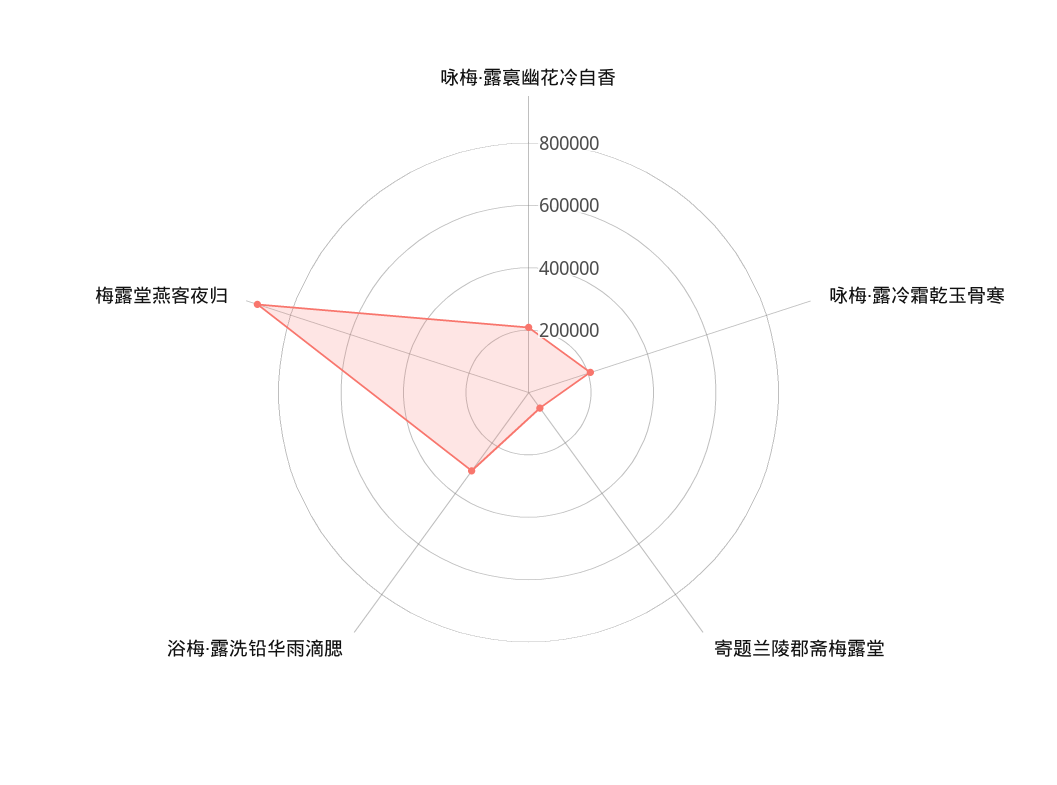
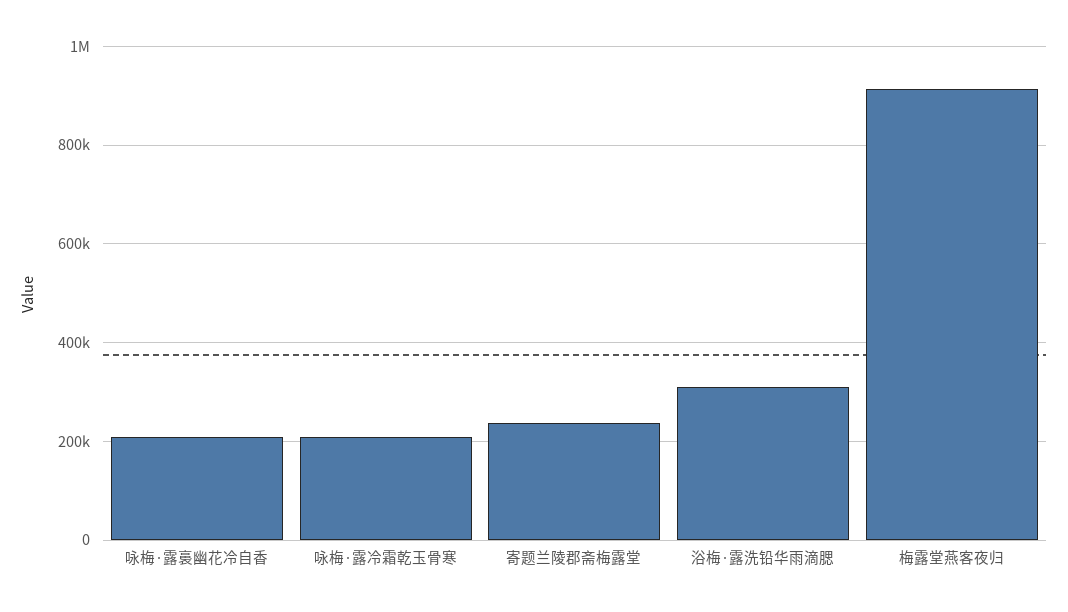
寄题兰陵郡斋梅露堂: 50000 -> 240000

